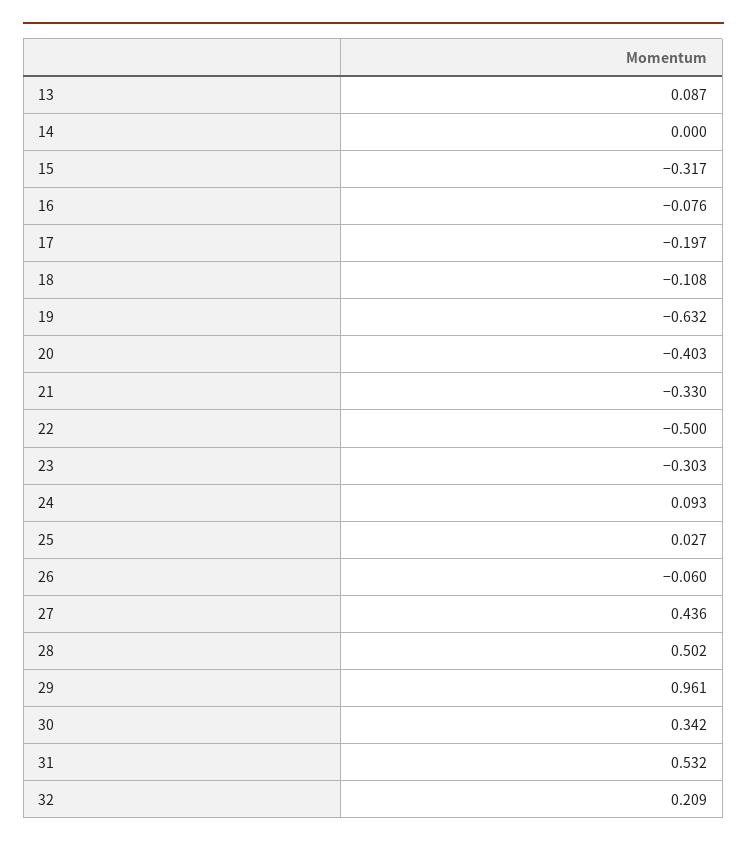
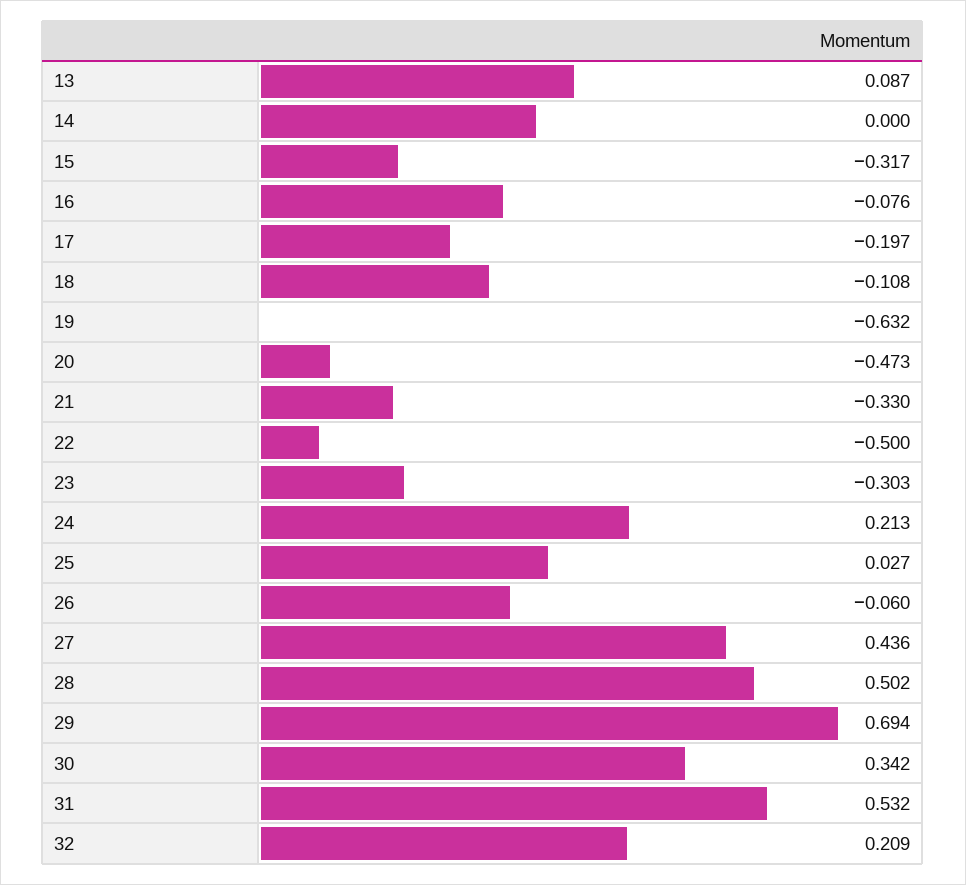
20: -0.403 -> -0.473
24: 0.093 -> 0.213
29: 0.961 -> 0.694

